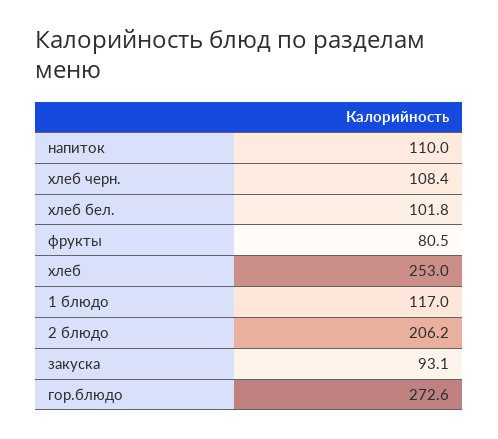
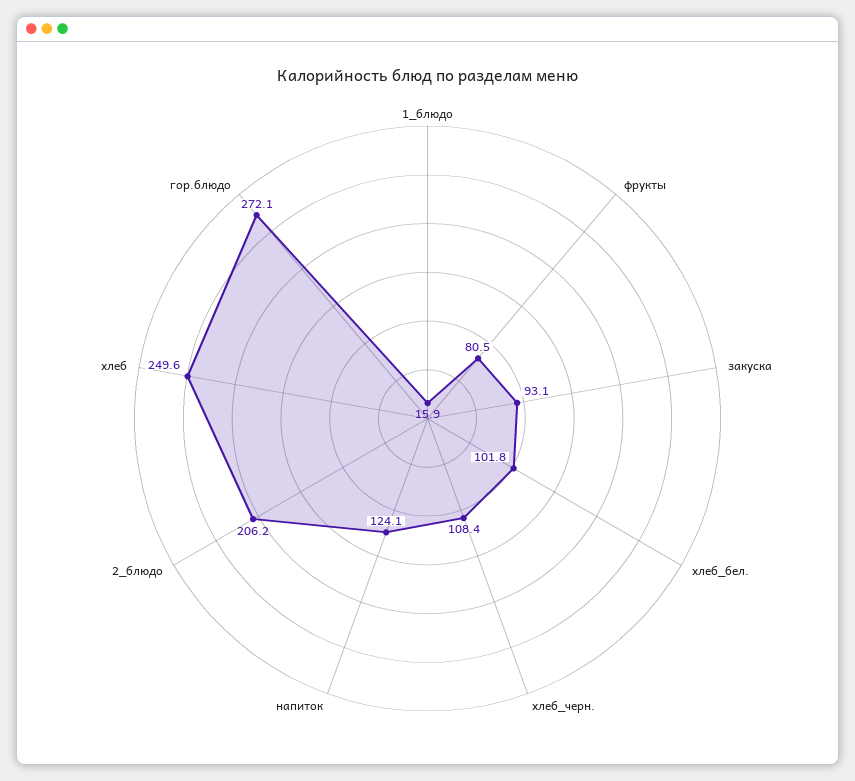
напиток: 110 -> 124.1
хлеб: 253 -> 249.6
1 блюдо: 117 -> 15.9
гор.блюдо: 272.6 -> 272.1

